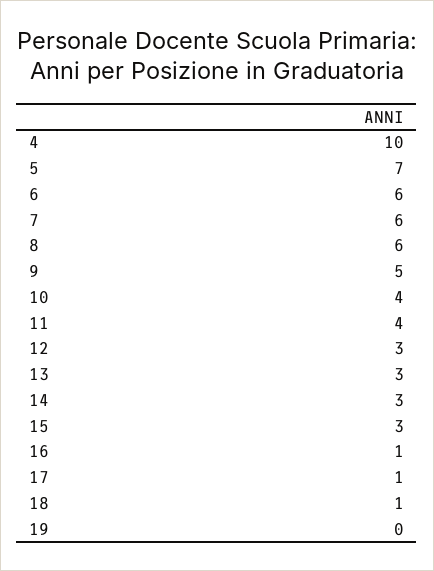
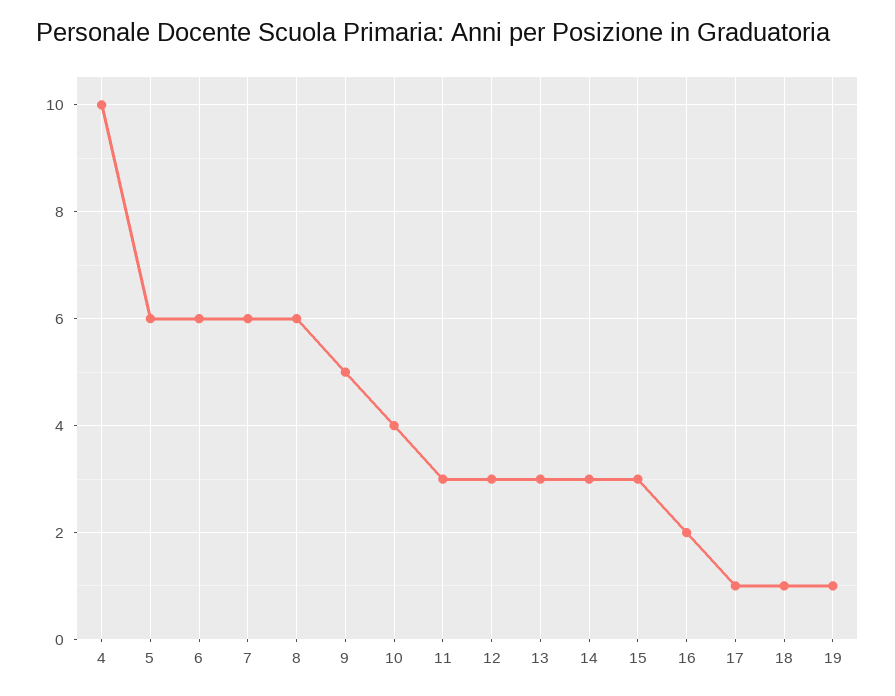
5: 7 -> 6
11: 4 -> 3
16: 1 -> 2
19: 0 -> 1

